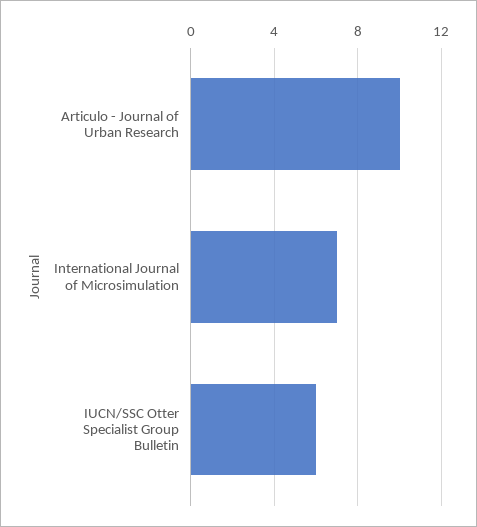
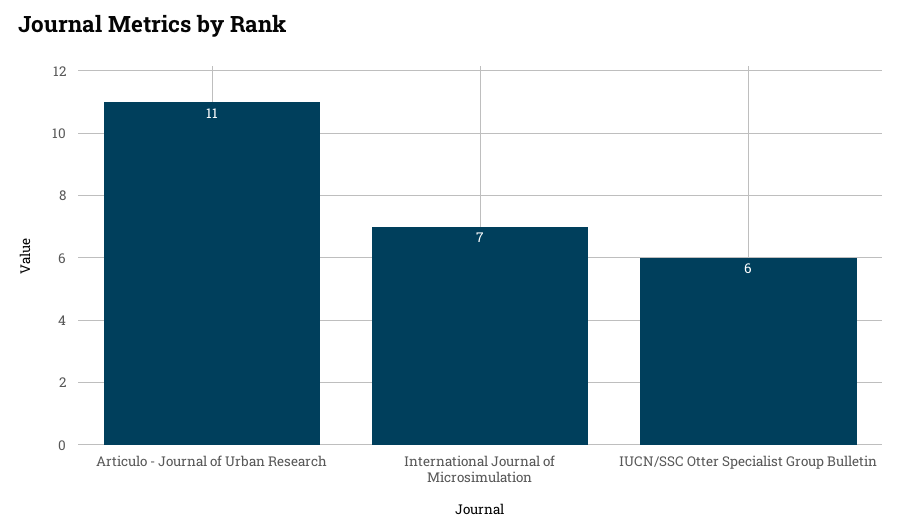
Articulo - Journal of Urban Research: 10 -> 11

